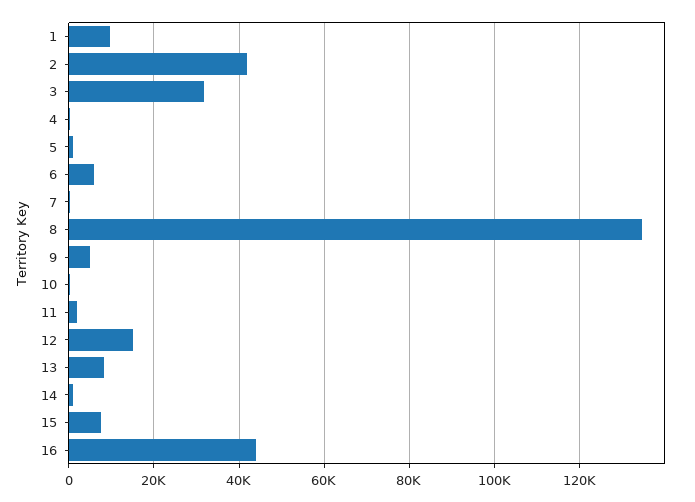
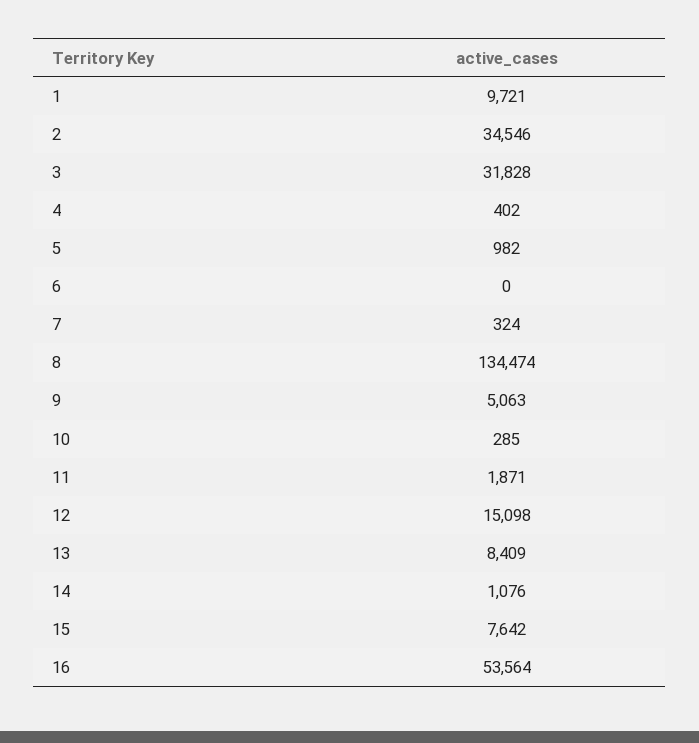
2: 42000 -> 34546
6: 6000 -> 0
16: 44000 -> 53564

